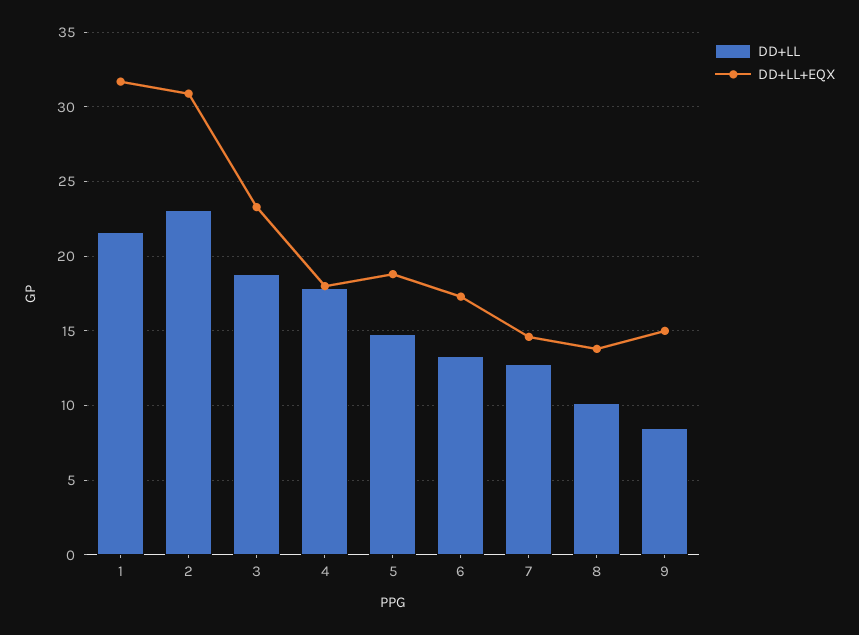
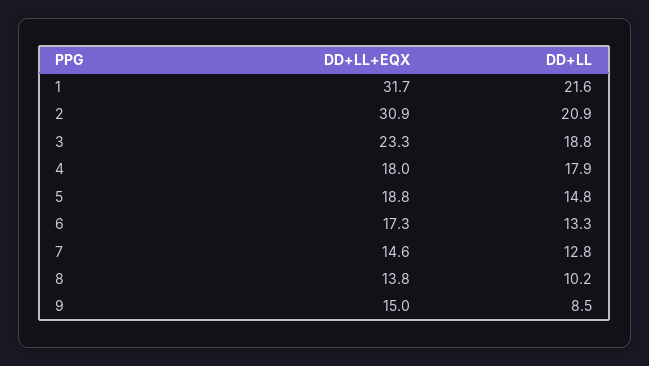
DD+LL, 2: 23 -> 20.9

